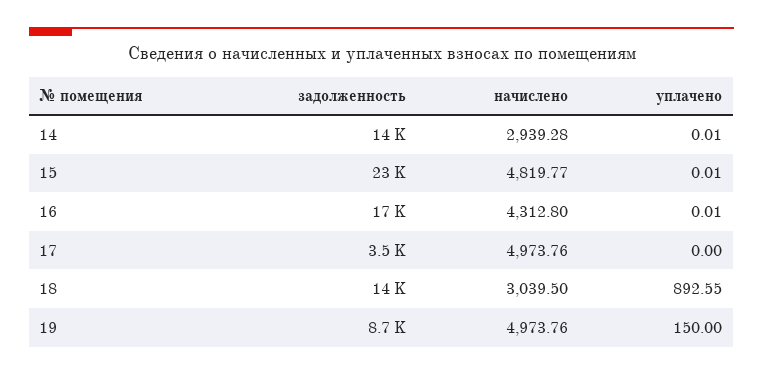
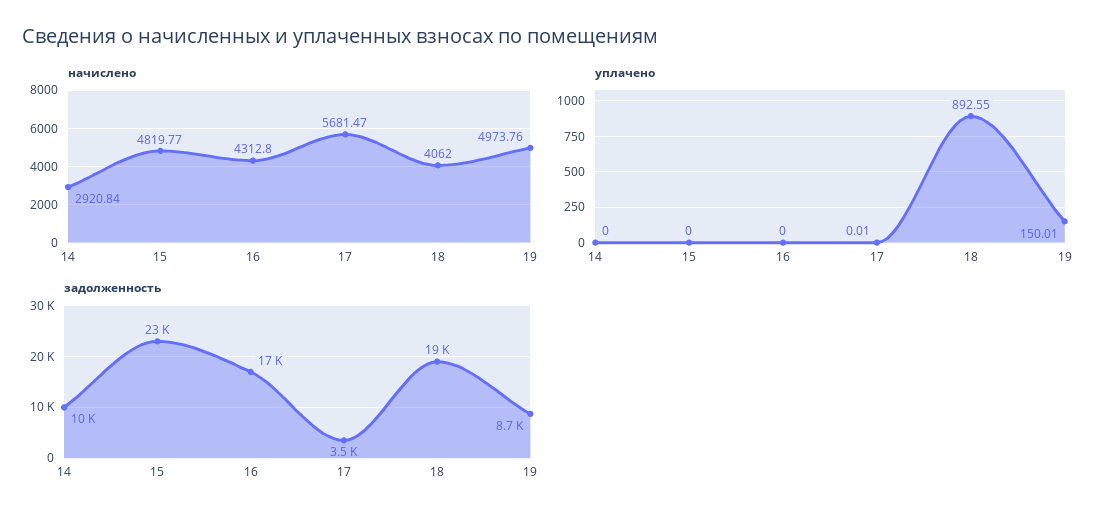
задолженность, 14: 14000 -> 10000
начислено, 14: 2939.28 -> 2920.84
уплачено, 14: 0.01 -> 0
уплачено, 15: 0.01 -> 0
уплачено, 16: 0.01 -> 0
начислено, 17: 4973.76 -> 5681.47
уплачено, 17: 0 -> 0.01
задолженность, 18: 14000 -> 19000
начислено, 18: 3039.5 -> 4062
уплачено, 19: 150 -> 150.01

